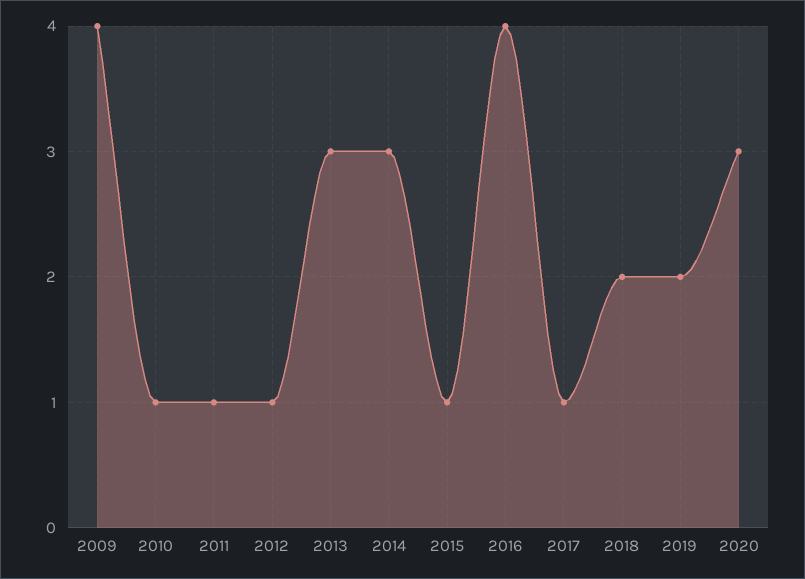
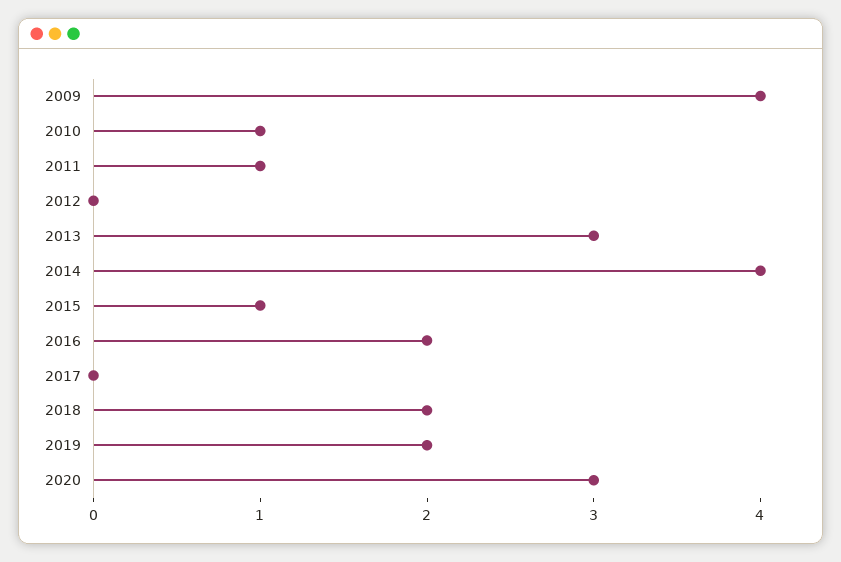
2012: 1 -> 0
2014: 3 -> 4
2016: 4 -> 2
2017: 1 -> 0

